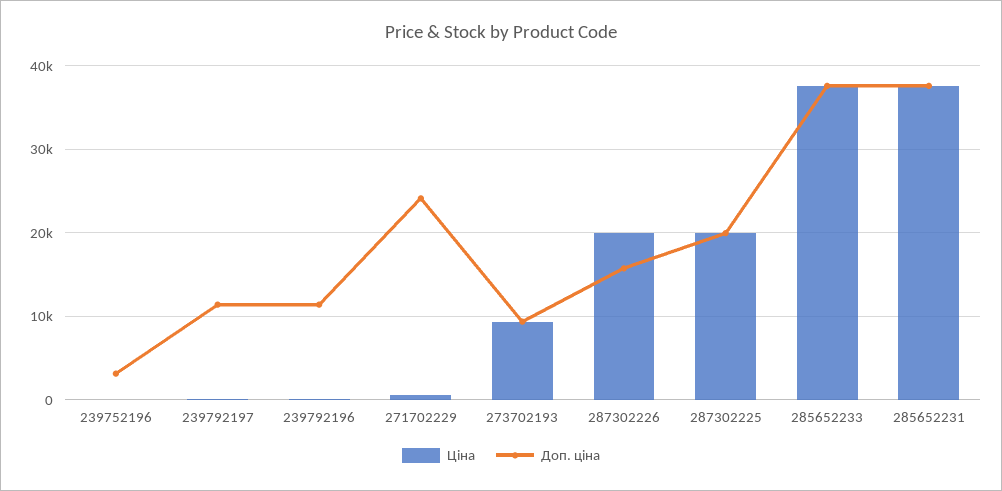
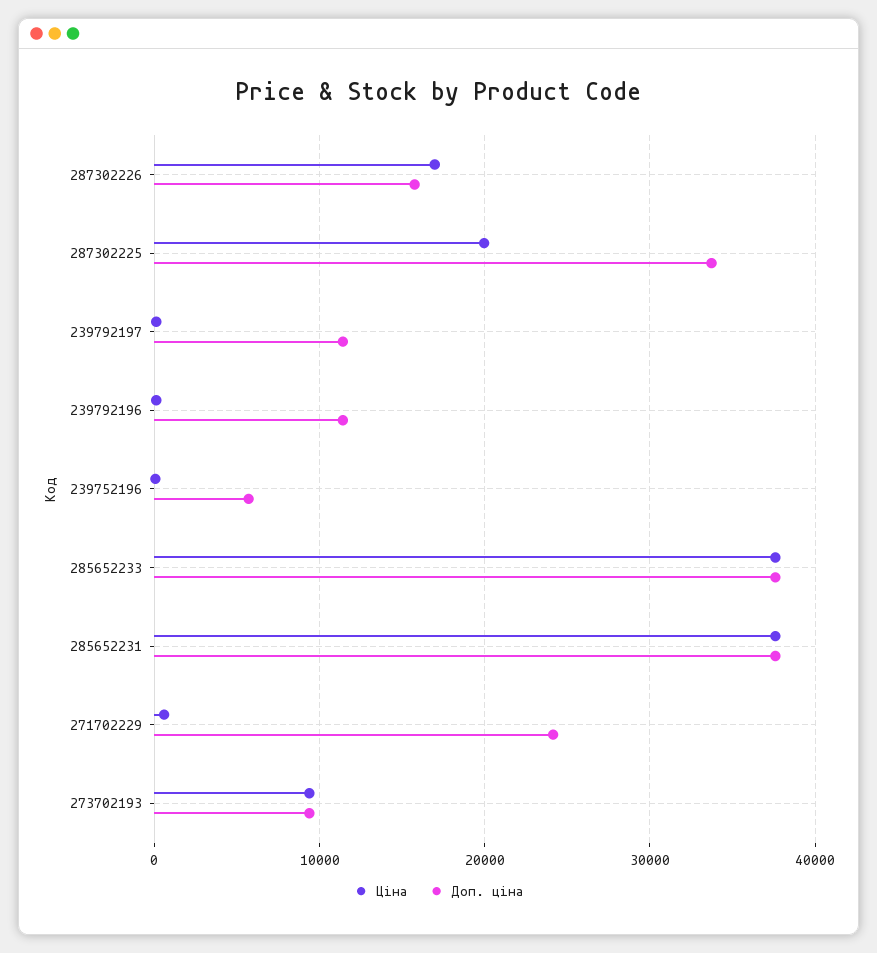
Доп. ціна, 239752196: 3000 -> 6000
Ціна, 287302226: 20000 -> 17000
Доп. ціна, 287302225: 20000 -> 34000

